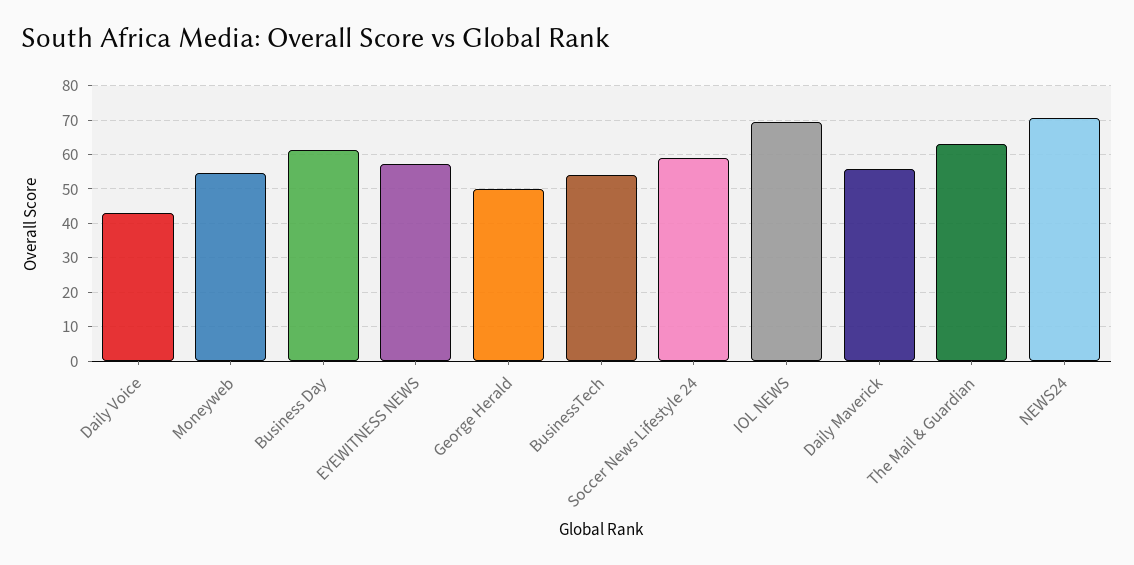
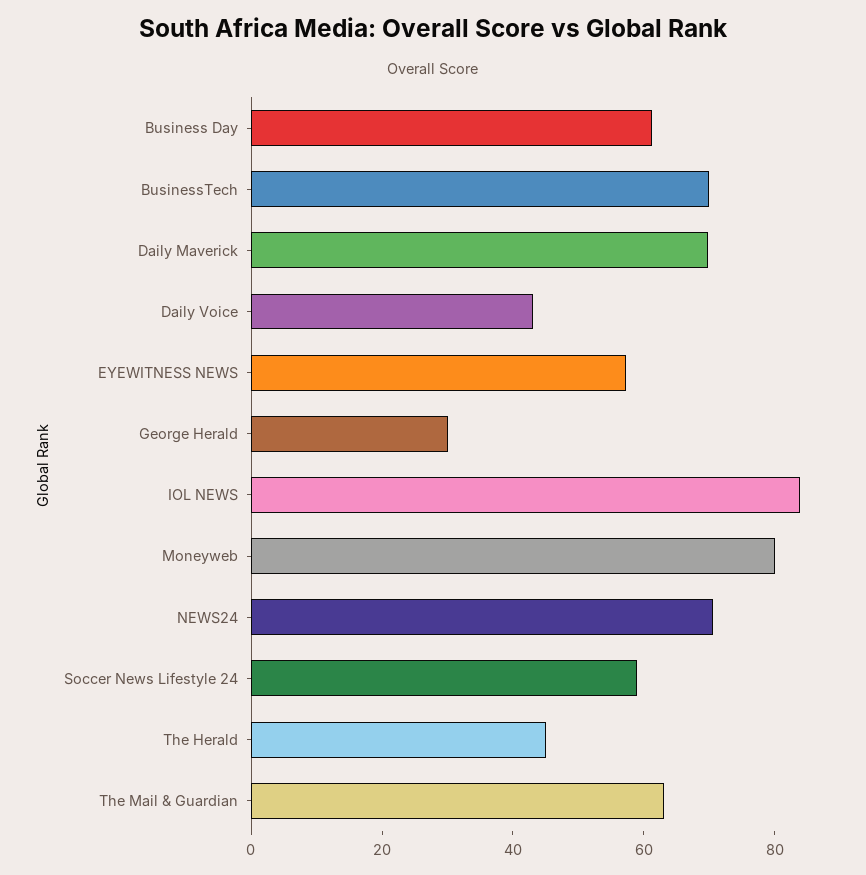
Moneyweb: 54 -> 80
George Herald: 50 -> 30
BusinessTech: 54 -> 70
IOL NEWS: 70 -> 85
Daily Maverick: 56 -> 70
The Herald: none -> 45

